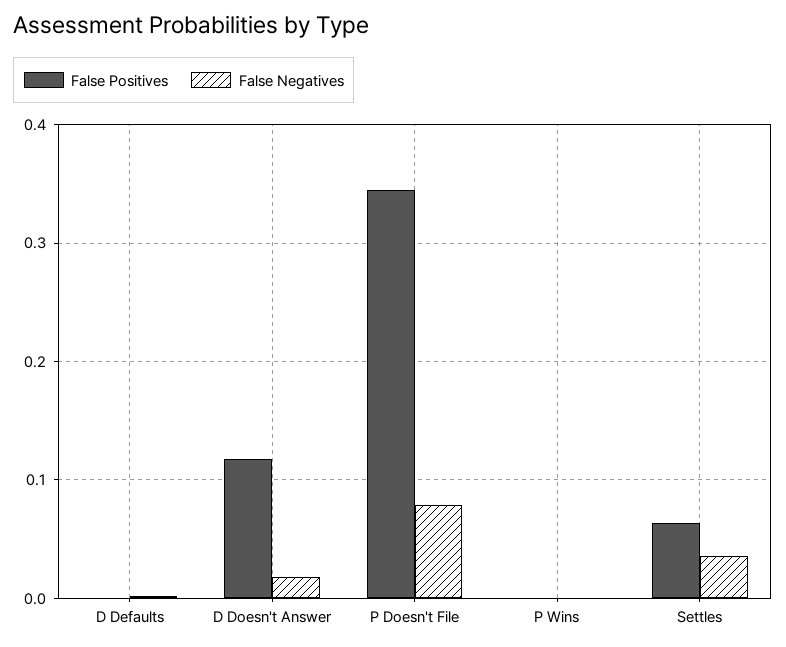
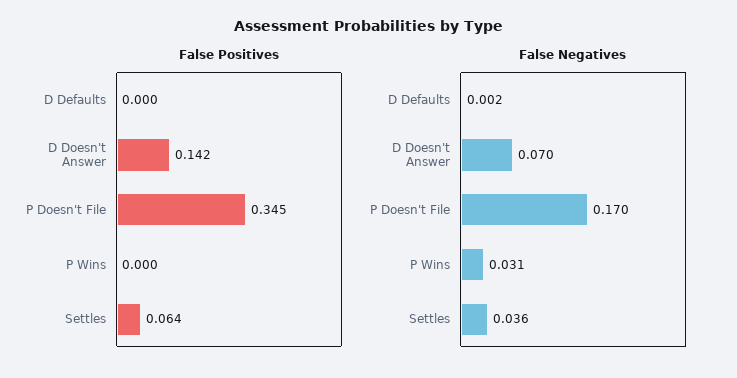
False Positives, D Doesn't Answer: 0.12 -> 0.142
False Negatives, D Doesn't Answer: 0.02 -> 0.07
False Negatives, P Doesn't File: 0.08 -> 0.17
False Negatives, P Wins: 0 -> 0.031

